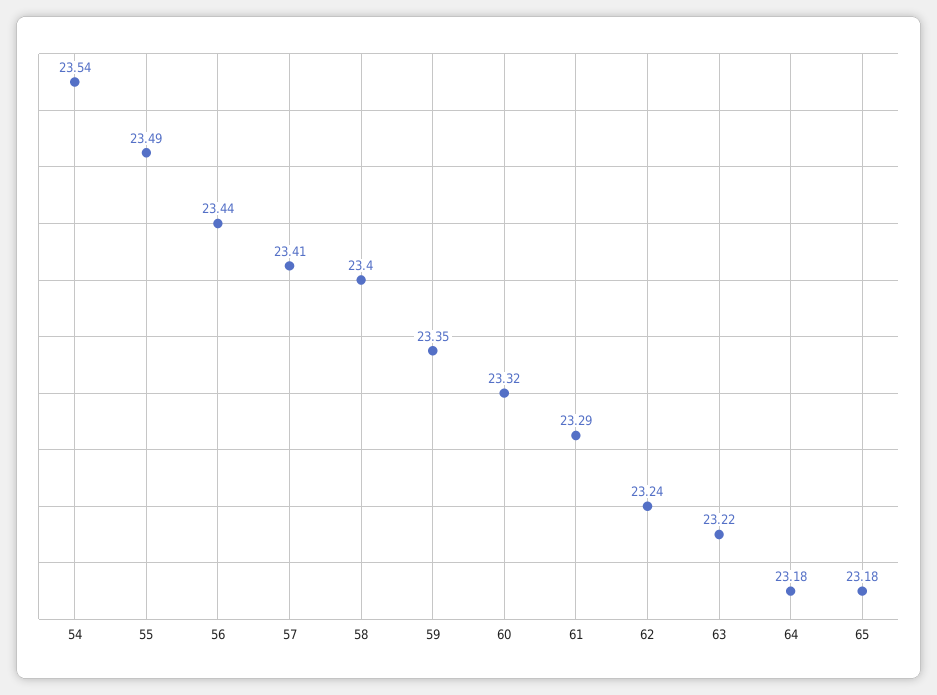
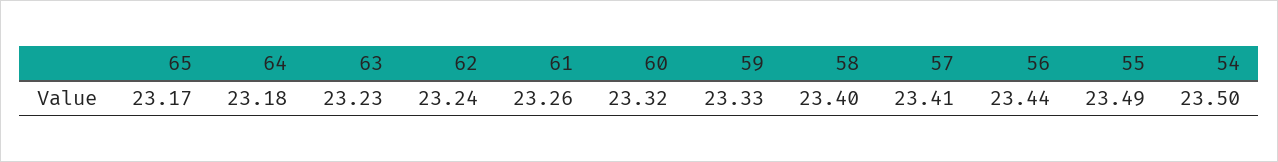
54: 23.54 -> 23.5
59: 23.35 -> 23.33
61: 23.29 -> 23.26
63: 23.22 -> 23.23
65: 23.18 -> 23.17

